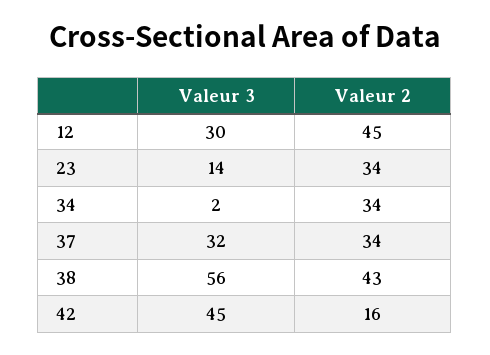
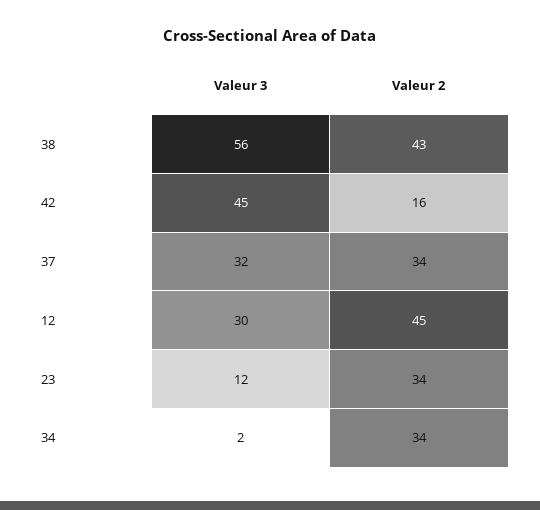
Valeur 3, 23: 14 -> 12

